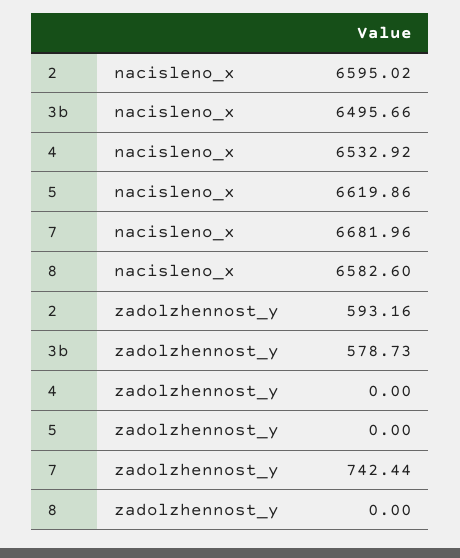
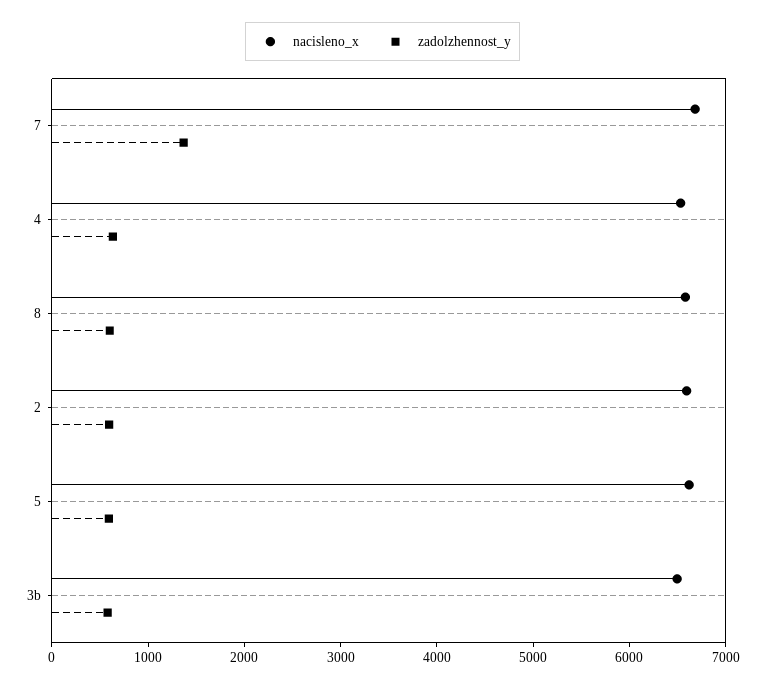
zadolzhennost_y, 4: 0 -> 600
zadolzhennost_y, 5: 0 -> 600
zadolzhennost_y, 7: 742.44 -> 1400
zadolzhennost_y, 8: 0 -> 600

